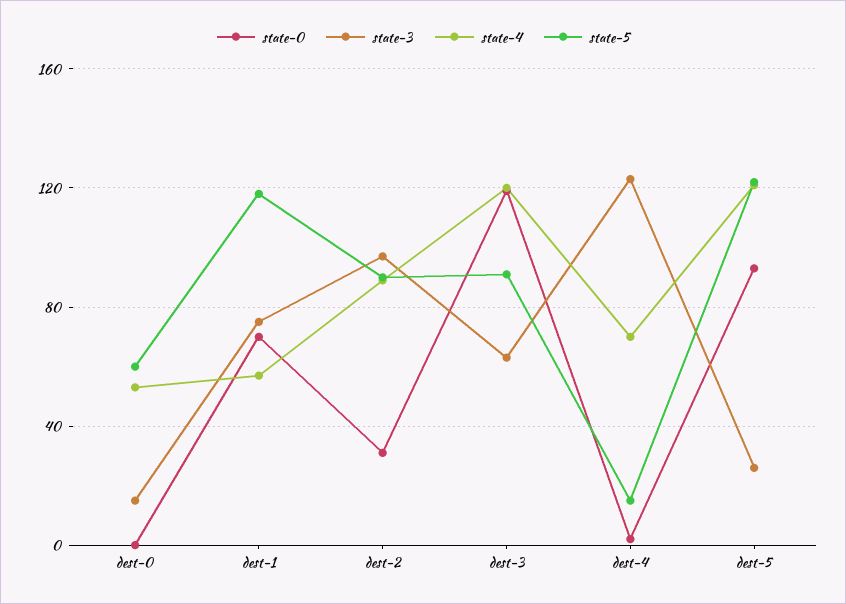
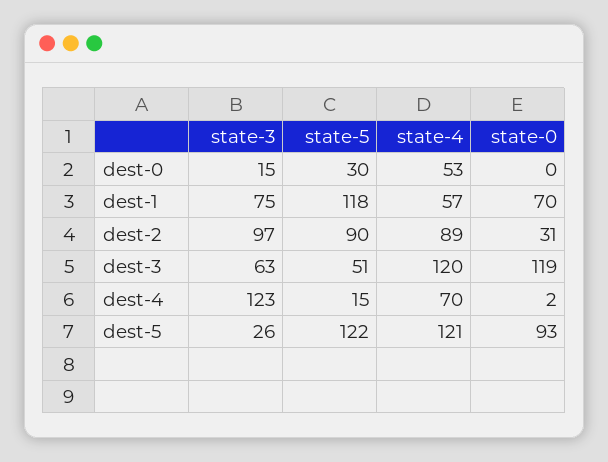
state-5, dest-0: 60 -> 30
state-5, dest-3: 90 -> 51

